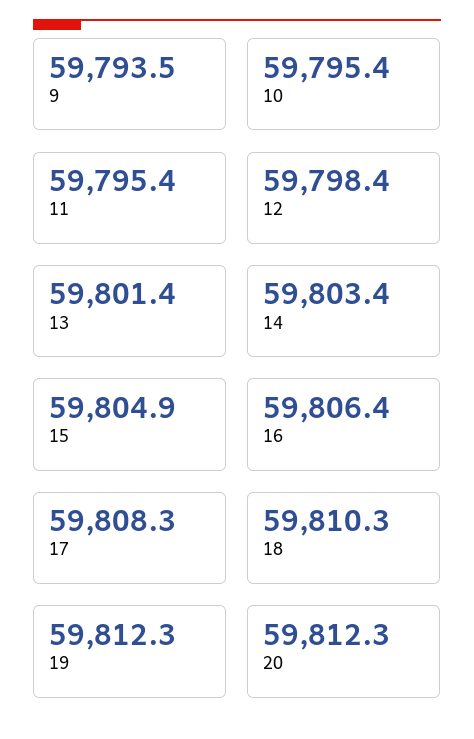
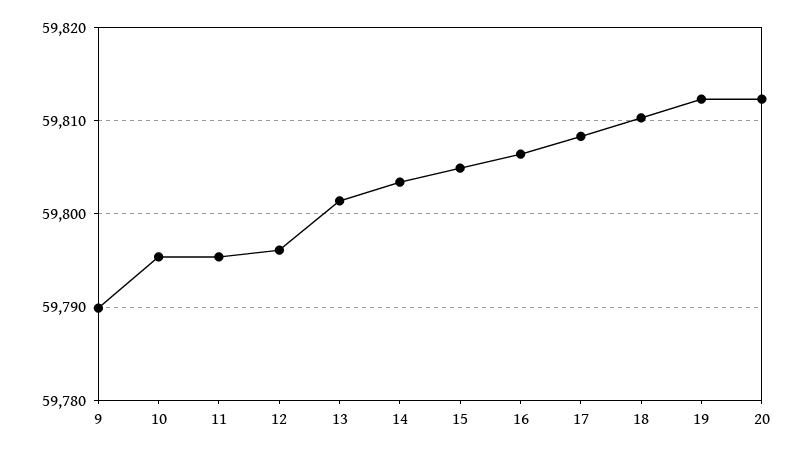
9: 59793.5 -> 59790
12: 59798.4 -> 59796

